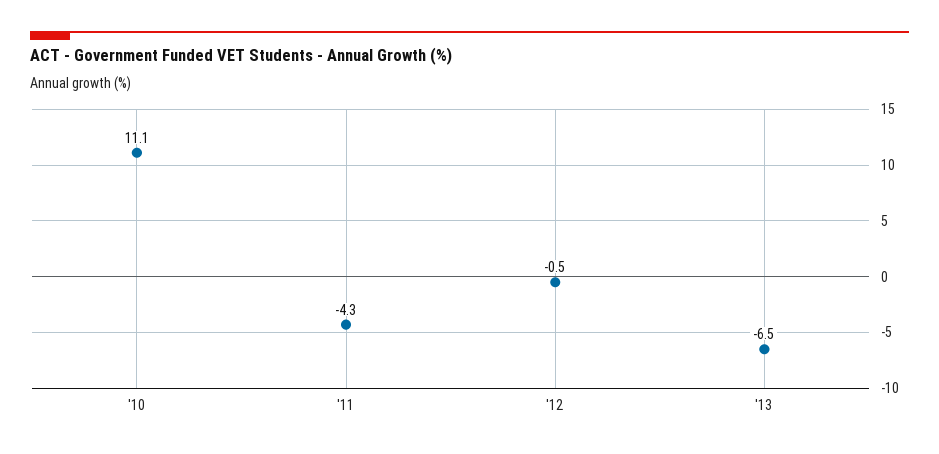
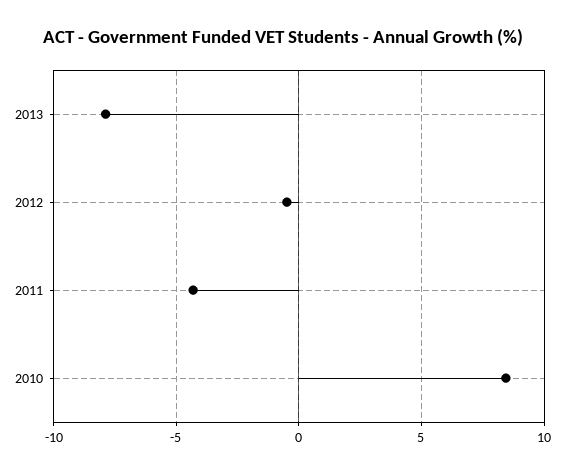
'10: 11.1 -> 8.5
'13: -6.5 -> -8

